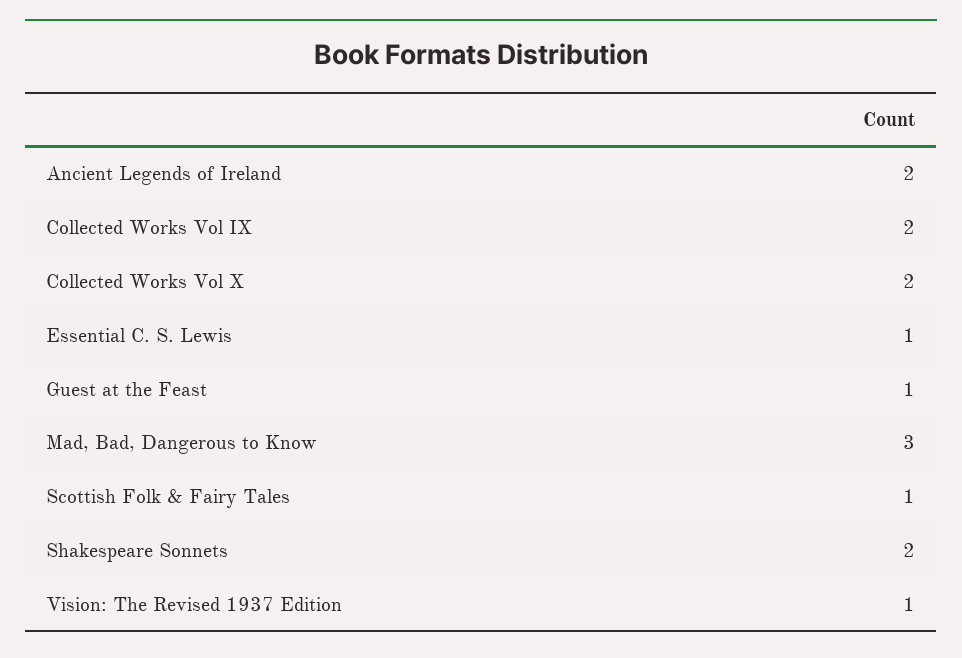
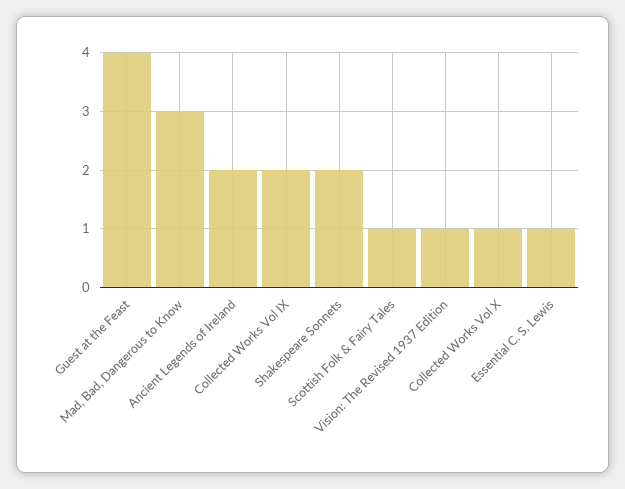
Collected Works Vol X: 2 -> 1
Guest at the Feast: 1 -> 4

